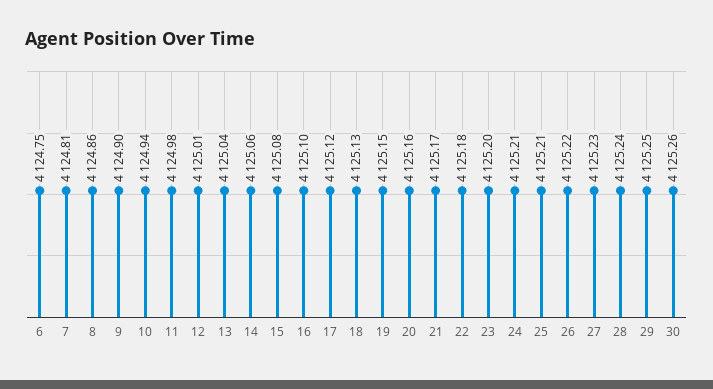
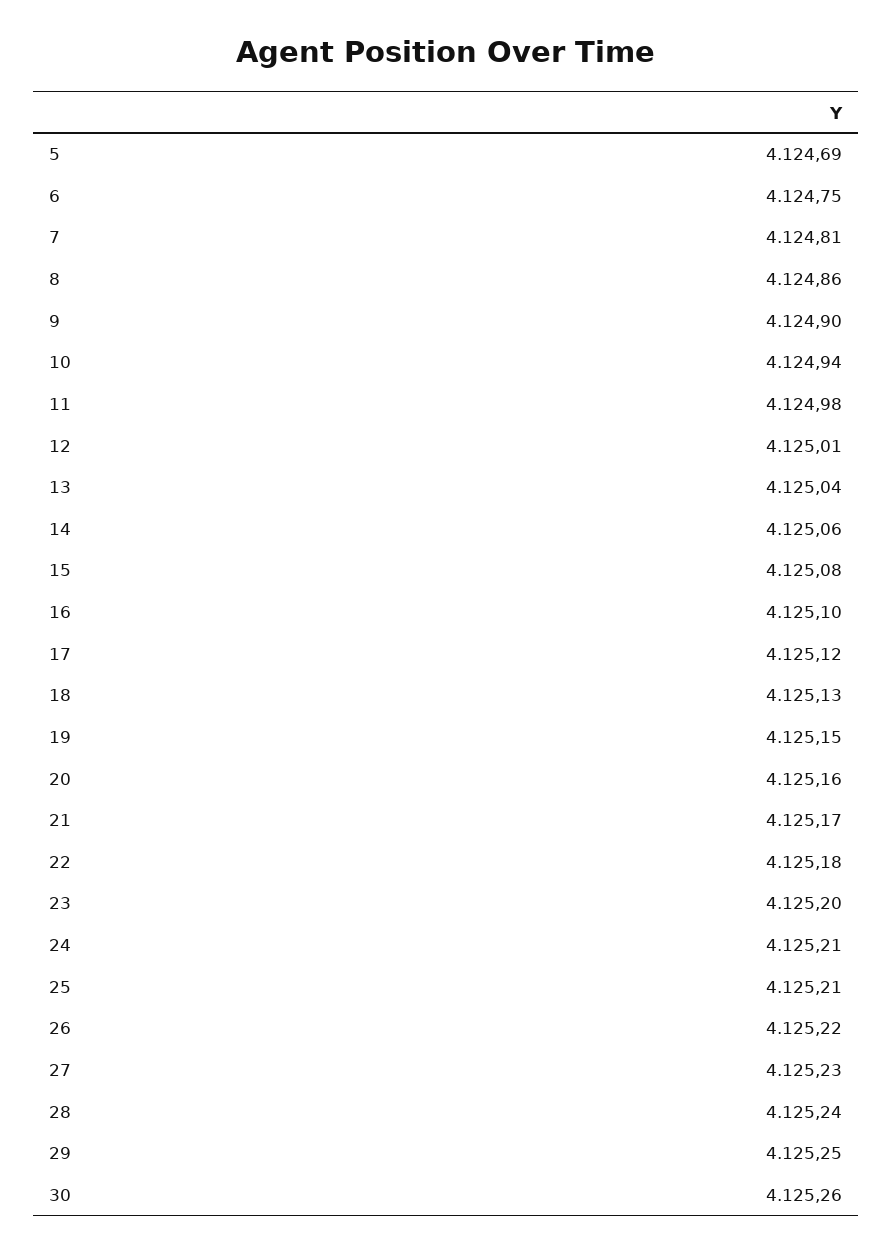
5: none -> 4124.69

